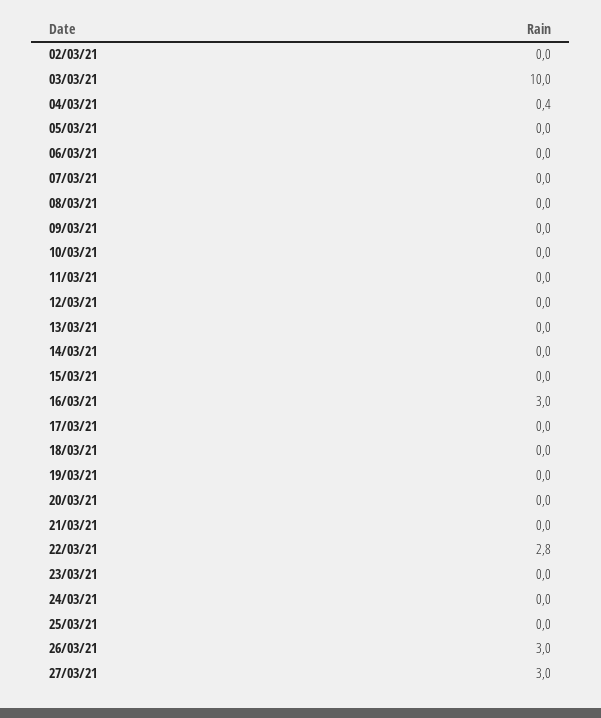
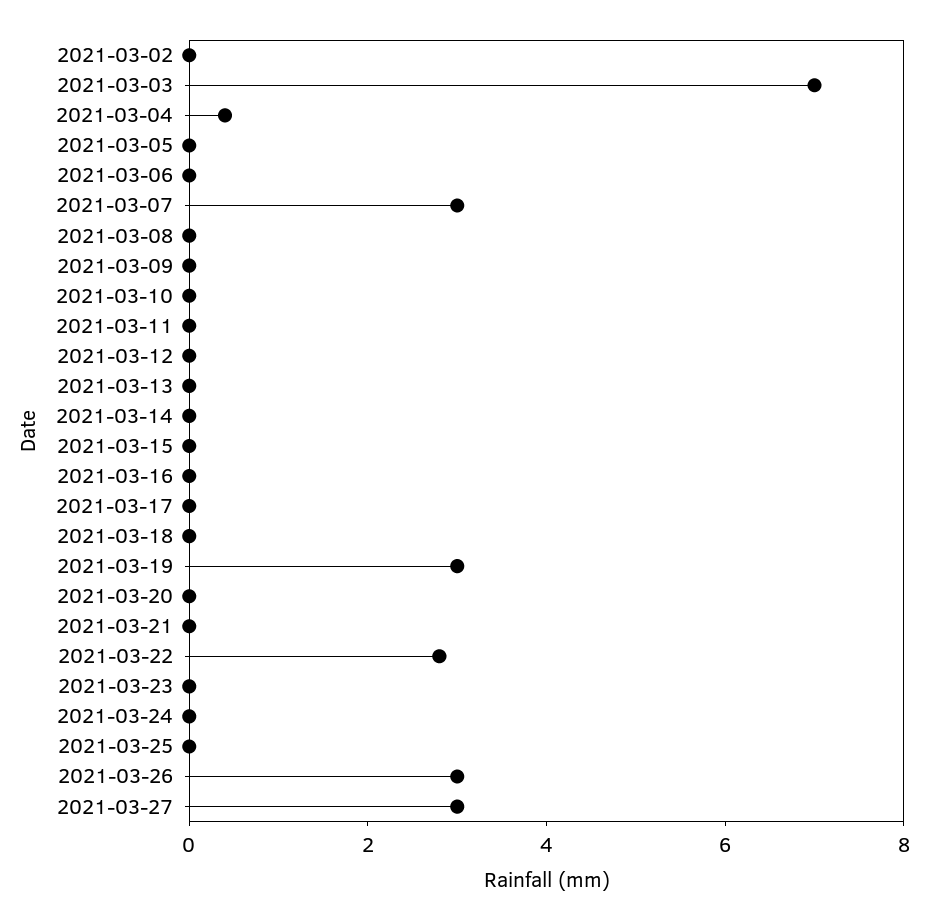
03/03/21: 10 -> 7
07/03/21: 0 -> 3
16/03/21: 3 -> 0
19/03/21: 0 -> 3

